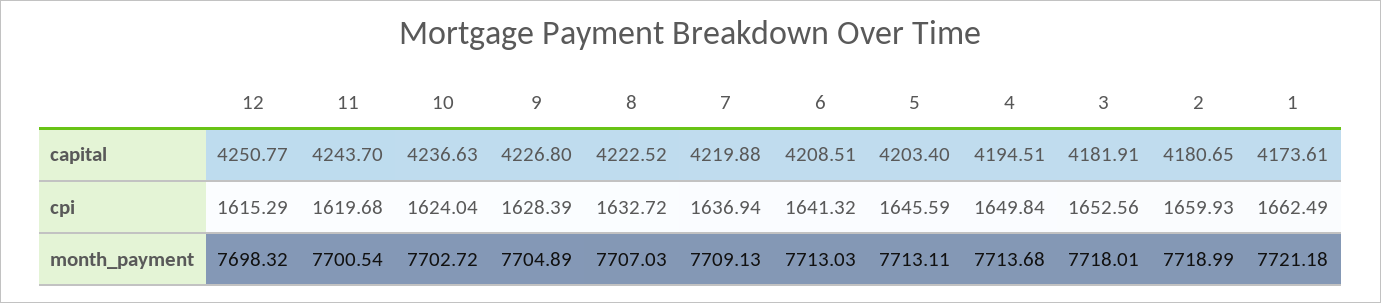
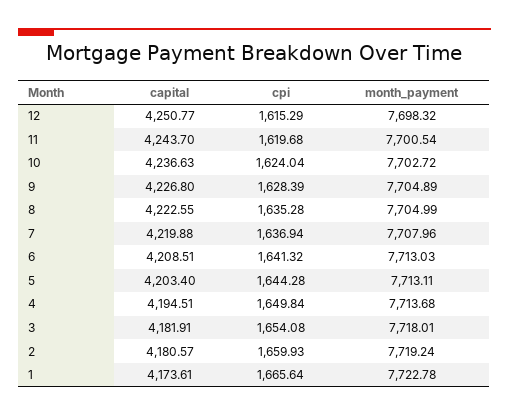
8, capital: 4222.52 -> 4222.55
2, capital: 4180.65 -> 4180.57
8, cpi: 1632.72 -> 1635.28
5, cpi: 1645.59 -> 1644.28
3, cpi: 1652.56 -> 1654.08
1, cpi: 1662.49 -> 1665.64
8, month_payment: 7707.03 -> 7704.99
7, month_payment: 7709.13 -> 7707.96
2, month_payment: 7718.99 -> 7719.24
1, month_payment: 7721.18 -> 7722.78

